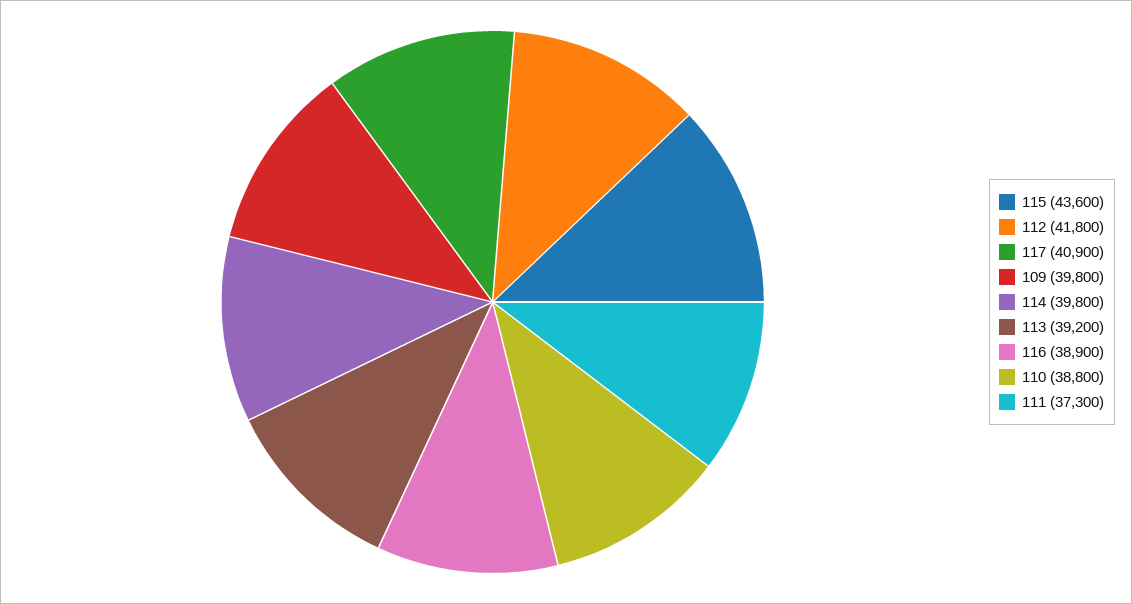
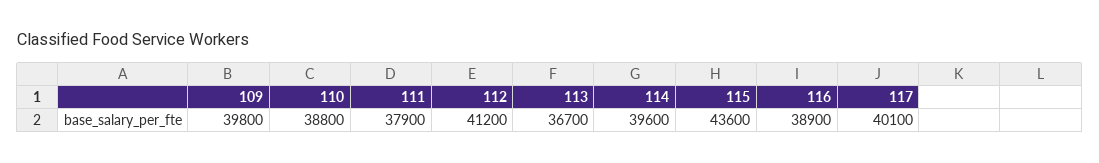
112: 41800 -> 41200
117: 40900 -> 40100
114: 39800 -> 39600
113: 39200 -> 36700
111: 37300 -> 37900

